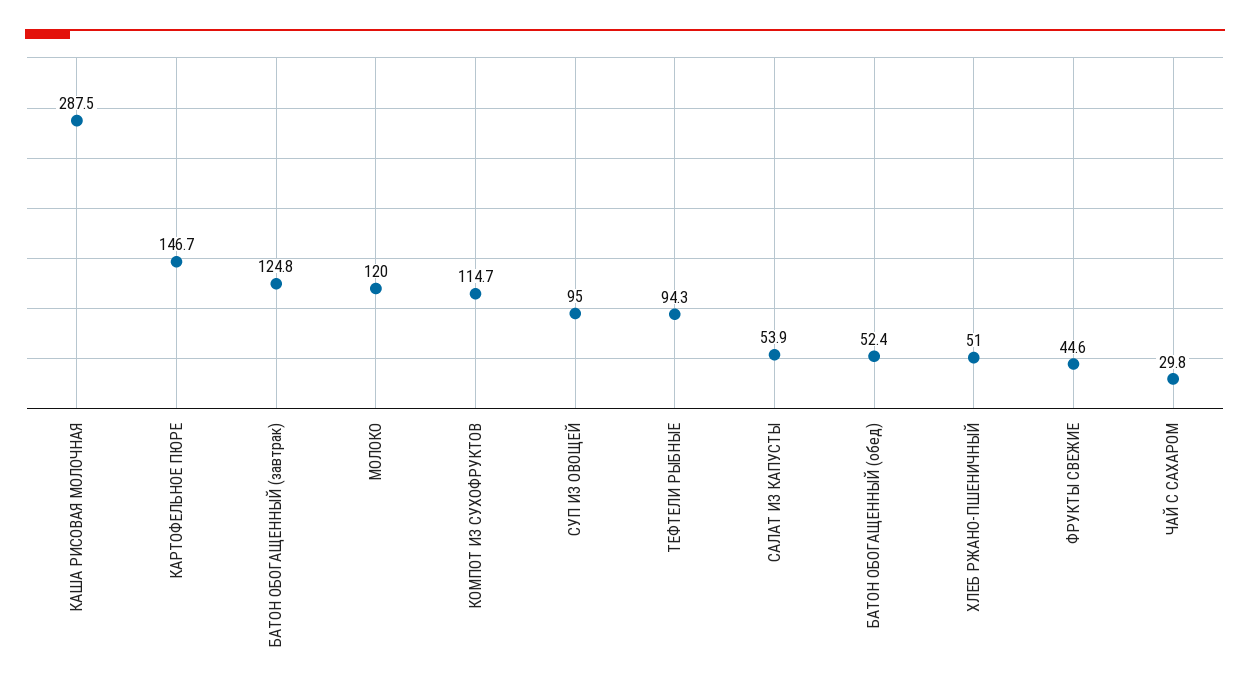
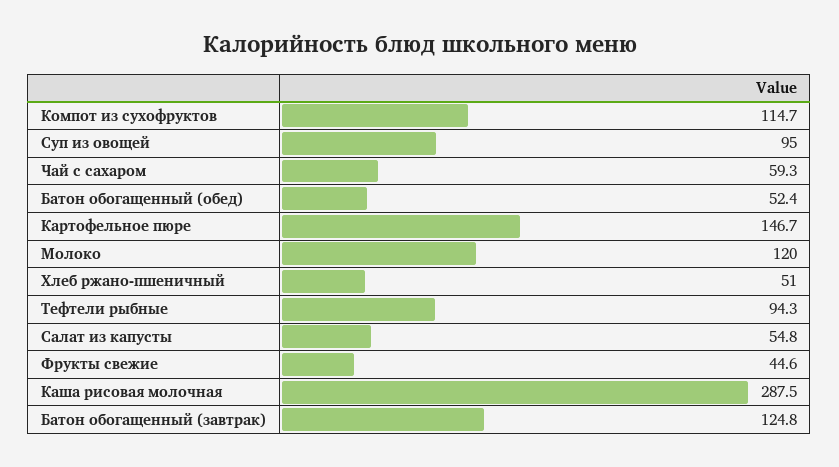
САЛАТ ИЗ КАПУСТЫ: 53.9 -> 54.8
ЧАЙ С САХАРОМ: 29.8 -> 59.3

